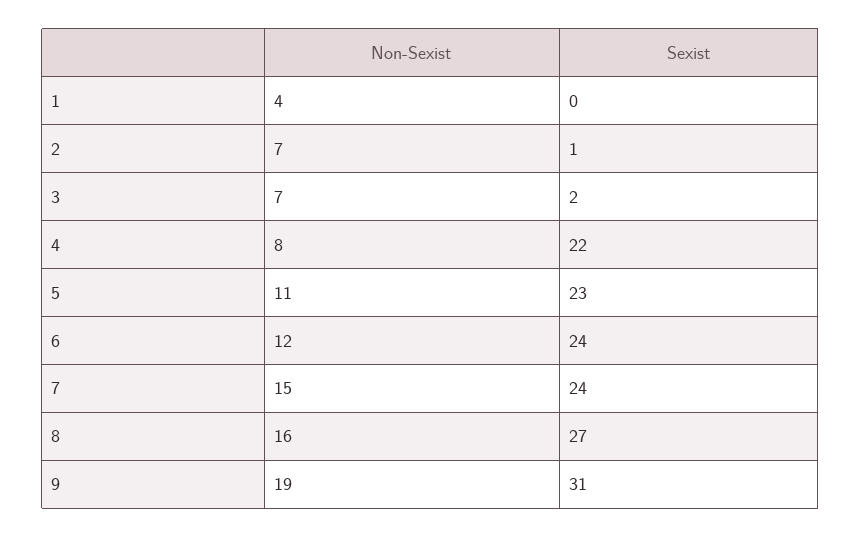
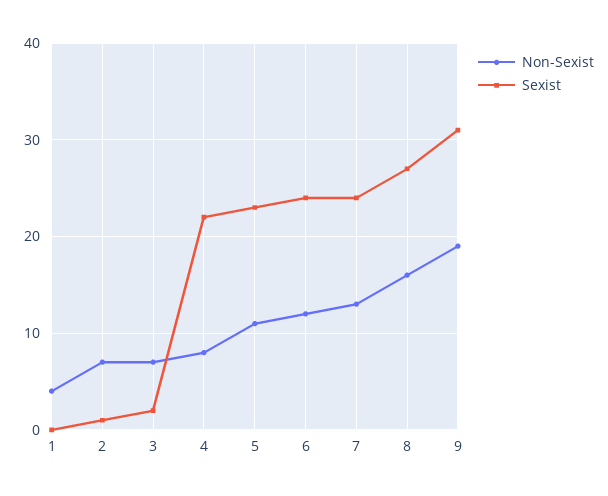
Non-Sexist, 7: 15 -> 13

